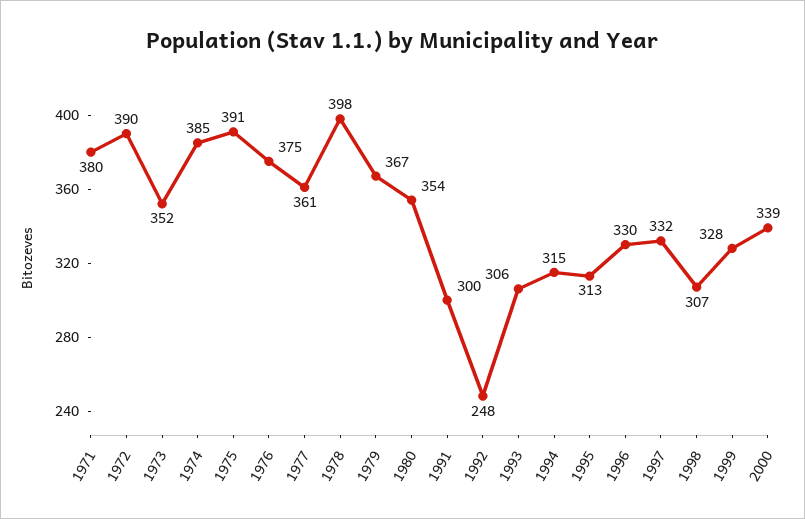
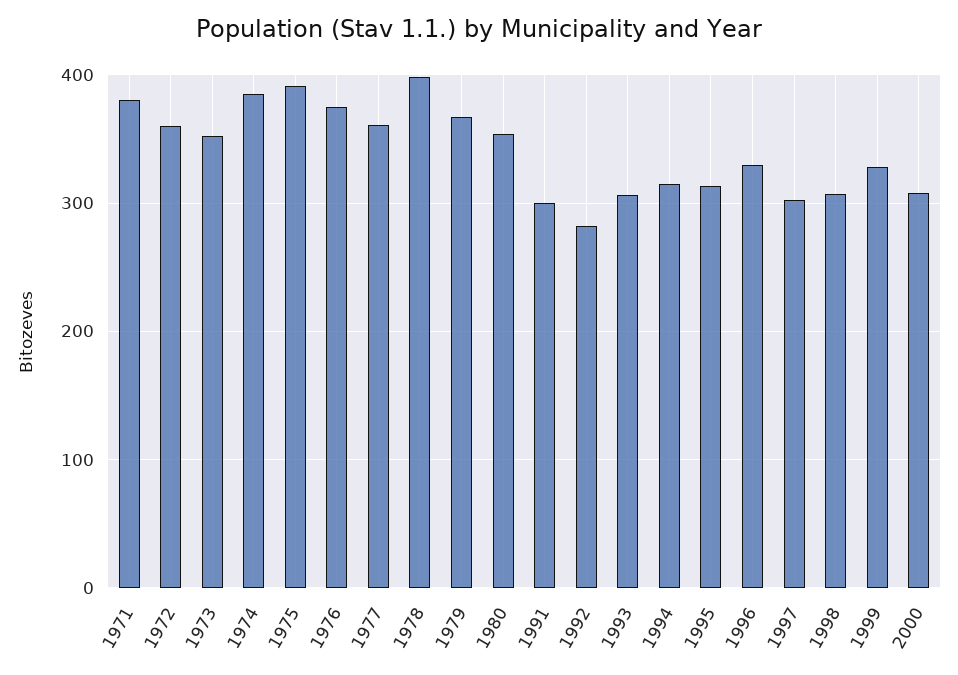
1972: 390 -> 360
1992: 248 -> 280
1997: 332 -> 300
2000: 339 -> 310

